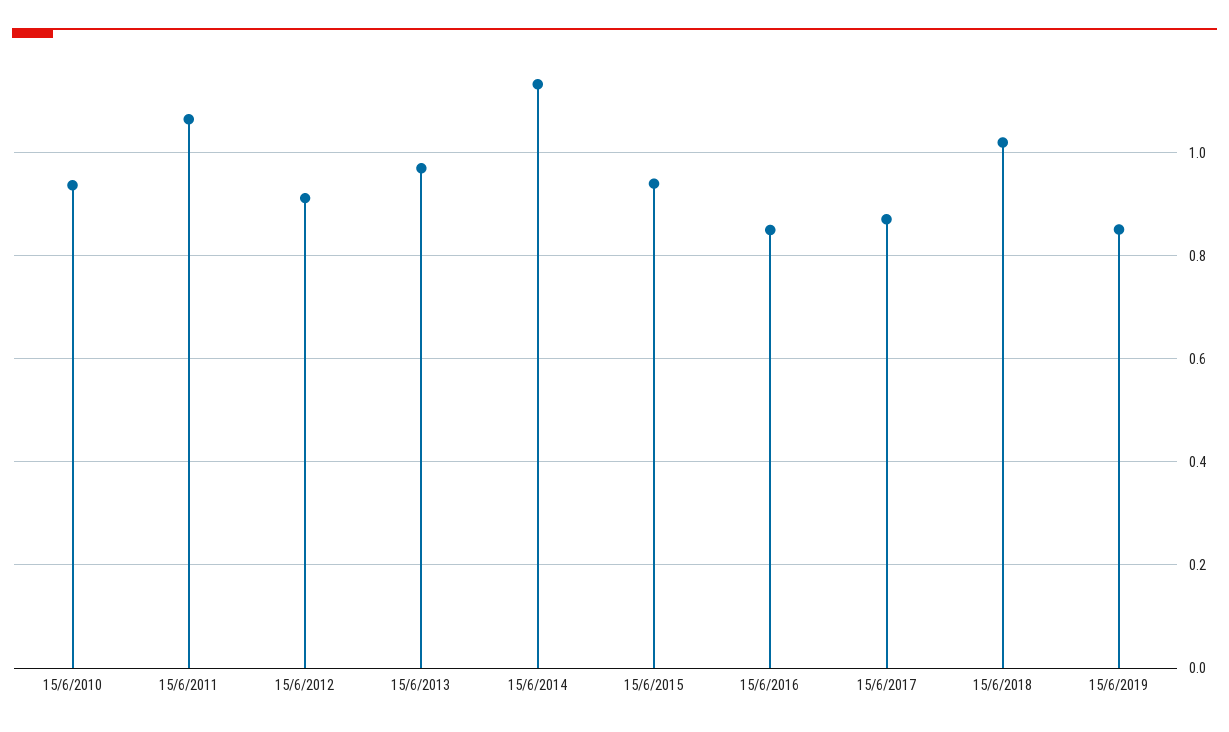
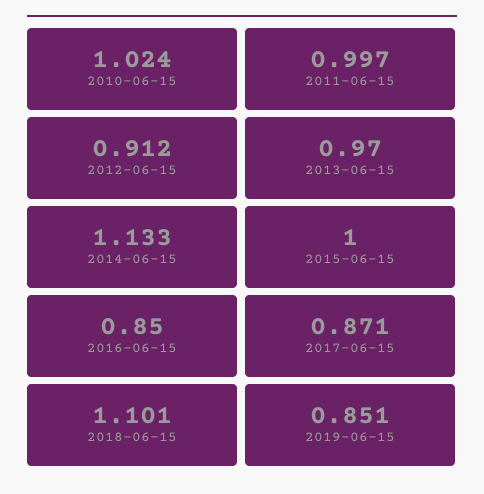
15/6/2010: 0.94 -> 1.024
15/6/2011: 1.06 -> 0.997
15/6/2015: 0.94 -> 1
15/6/2018: 1.02 -> 1.101

